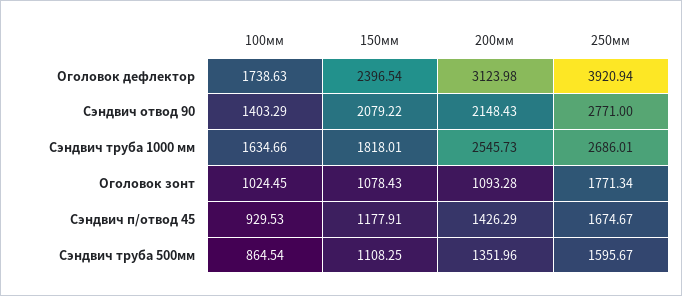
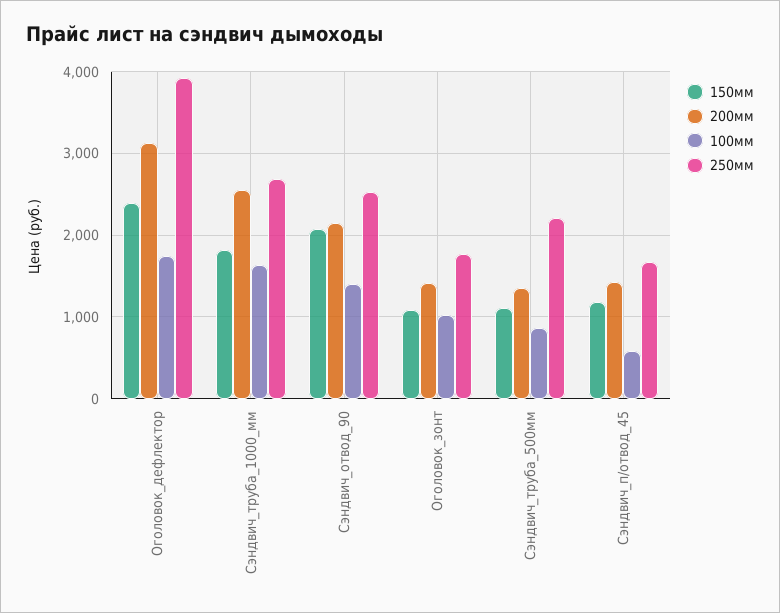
250мм, Сэндвич отвод 90: 2771 -> 2500
200мм, Оголовок зонт: 1093.28 -> 1400
100мм, Сэндвич п/отвод 45: 929.53 -> 600
250мм, Сэндвич труба 500мм: 1595.67 -> 2200

